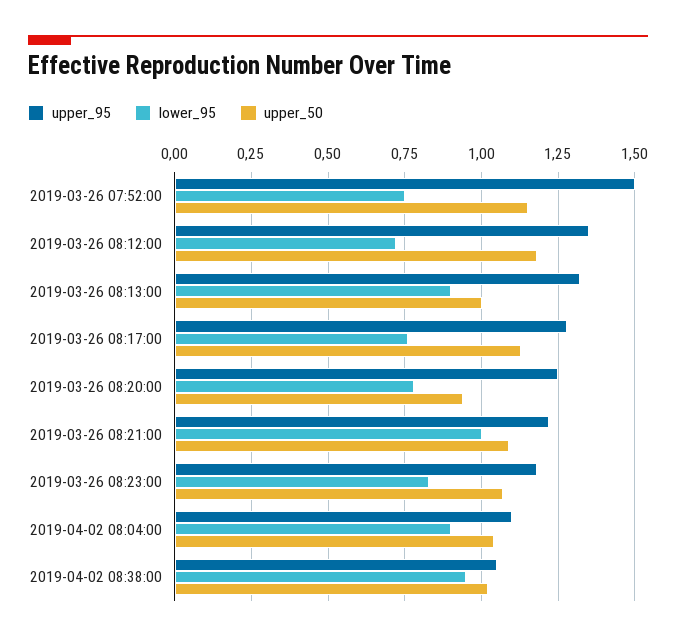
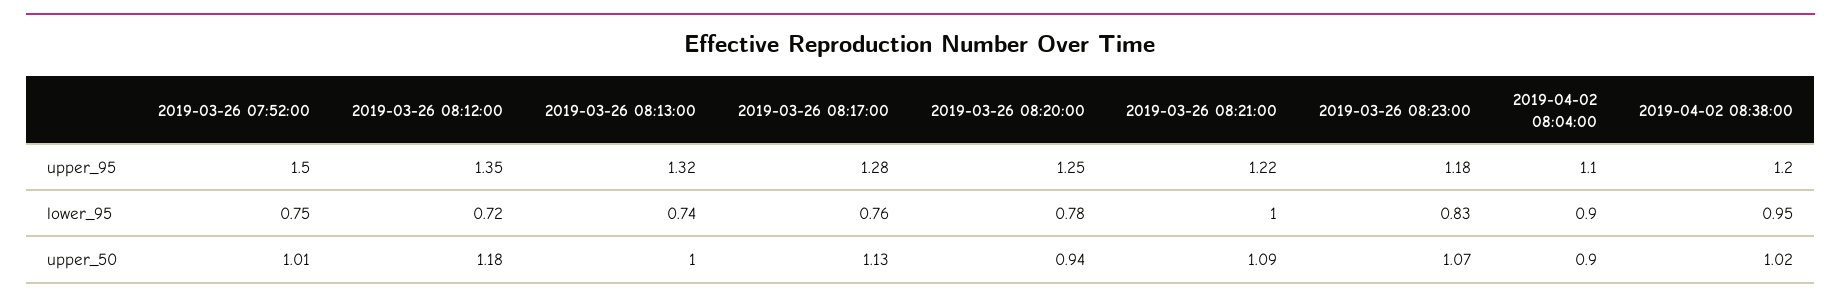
upper_50, 2019-03-26 07:52:00: 1.15 -> 1.01
lower_95, 2019-03-26 08:13:00: 0.9 -> 0.74
upper_50, 2019-04-02 08:04:00: 1.05 -> 0.9
upper_95, 2019-04-02 08:38:00: 1.05 -> 1.2

